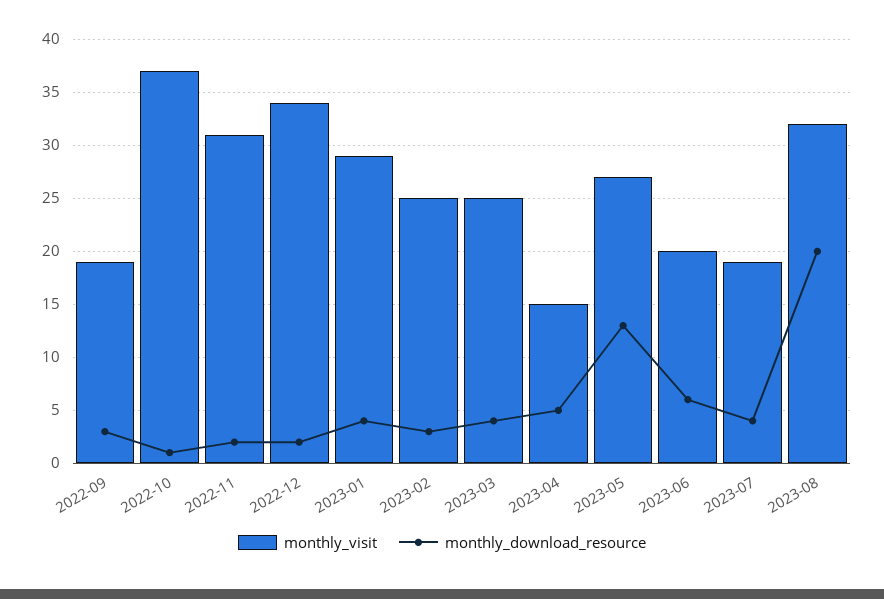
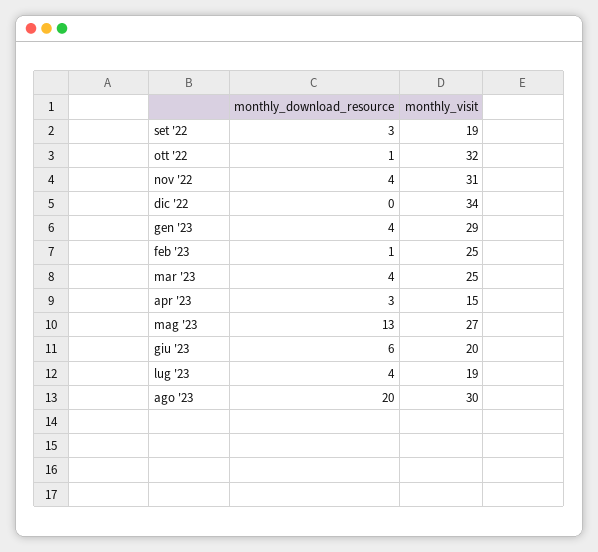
monthly_visit, 2022-10: 37 -> 32
monthly_download_resource, 2022-11: 2 -> 4
monthly_download_resource, 2022-12: 2 -> 0
monthly_download_resource, 2023-02: 3 -> 1
monthly_download_resource, 2023-04: 5 -> 3
monthly_visit, 2023-08: 32 -> 30

